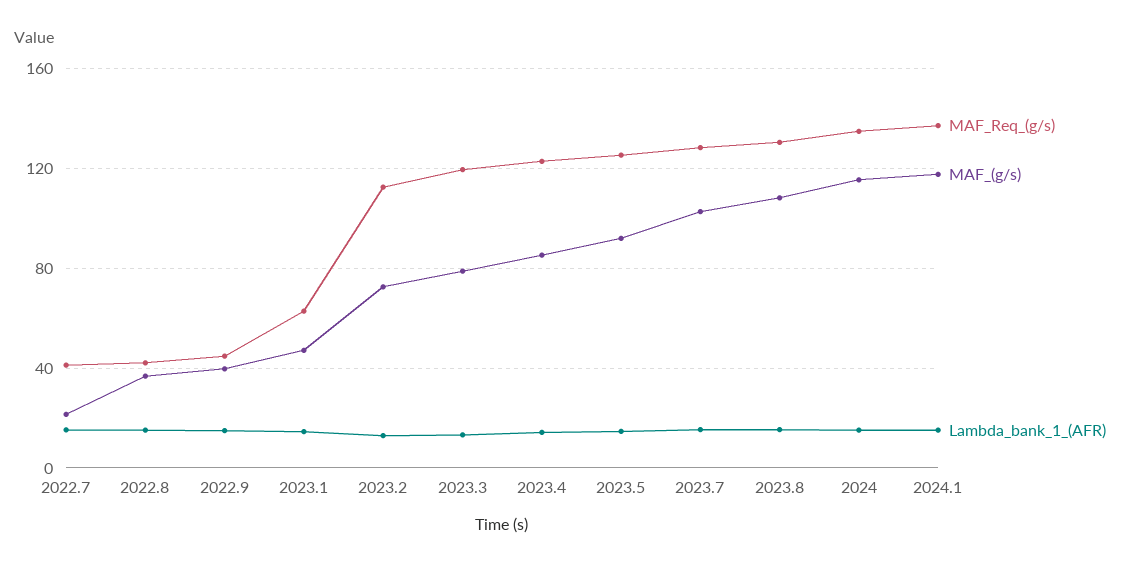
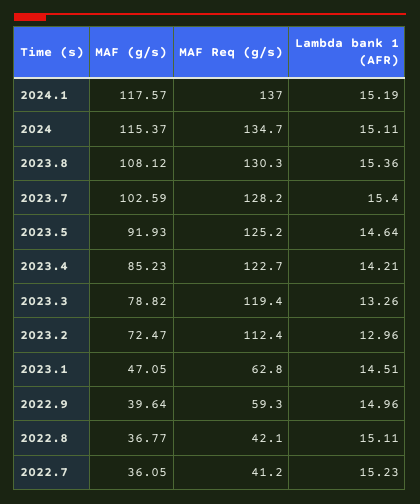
MAF_(g/s), 2022.7: 20 -> 36.05
MAF_Req_(g/s), 2022.9: 45 -> 59.3

